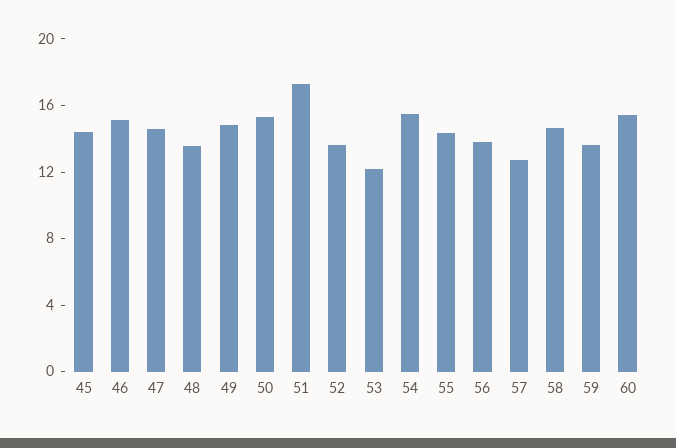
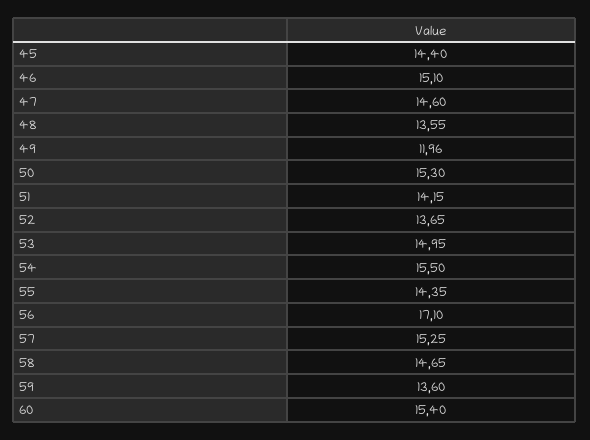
49: 15 -> 11.96
51: 17 -> 14.15
53: 12 -> 14.95
56: 14 -> 17.1
57: 13 -> 15.25

